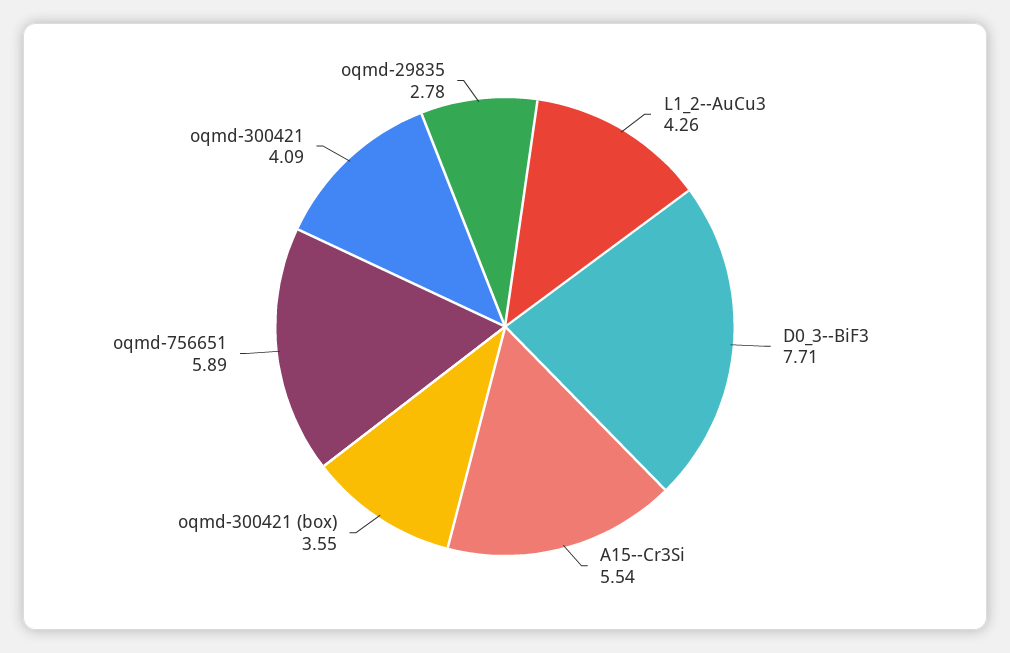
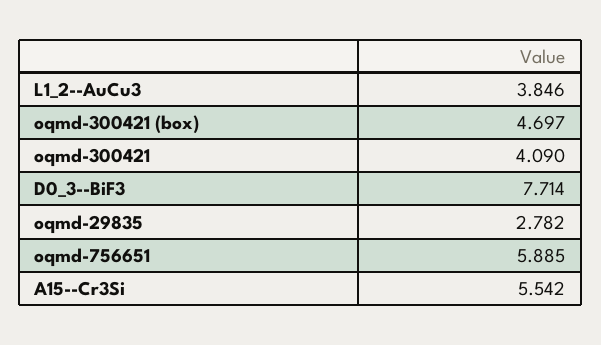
L1_2--AuCu3: 4.26 -> 3.846
oqmd-300421 (box): 3.55 -> 4.697

